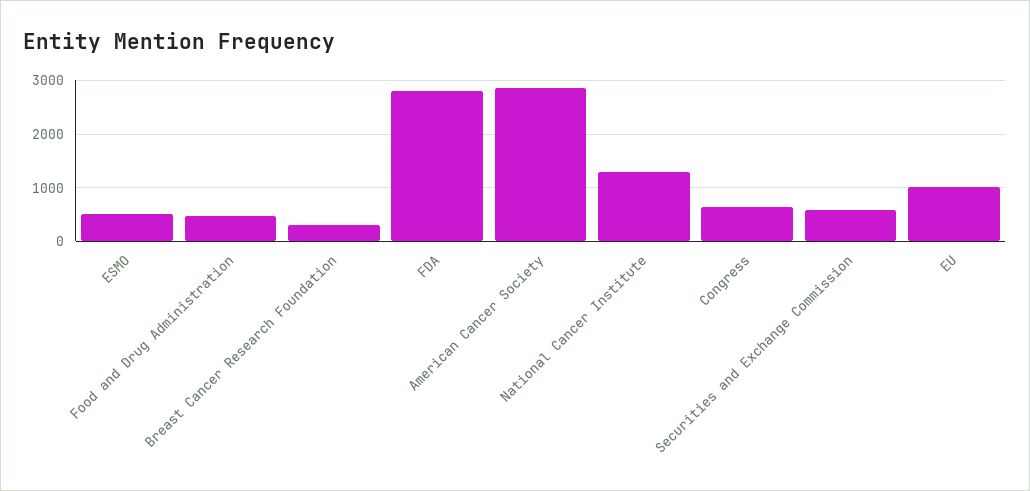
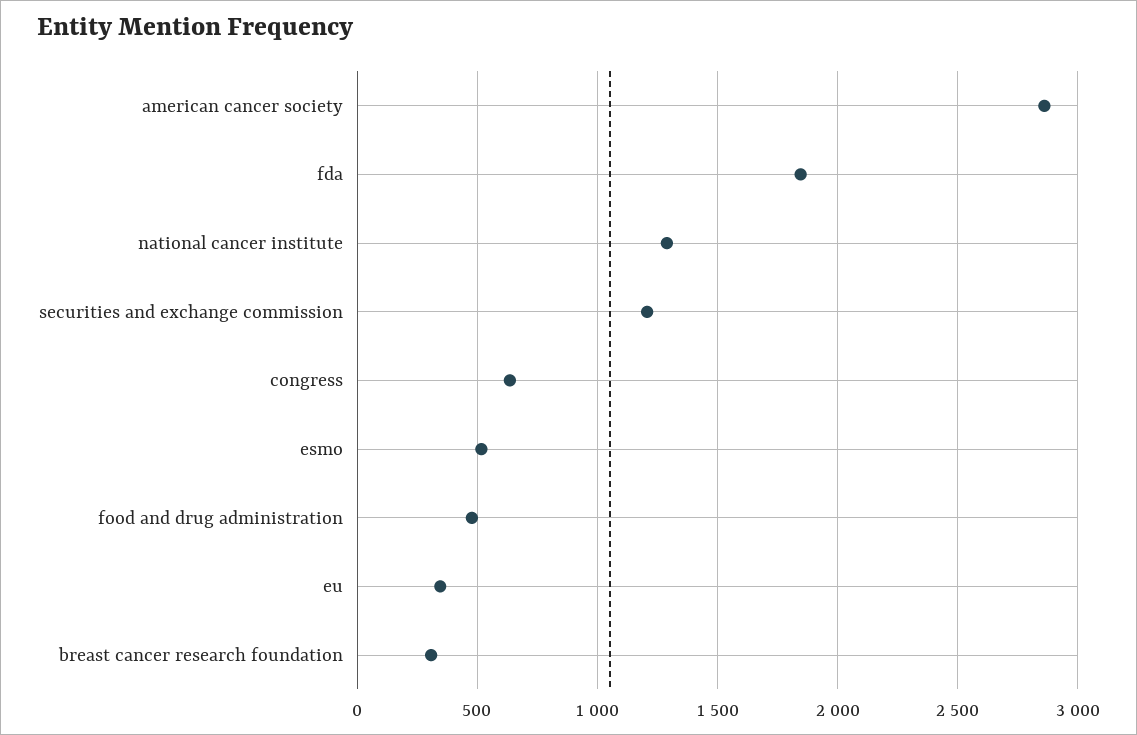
FDA: 2800 -> 1850
Securities and Exchange Commission: 600 -> 1200
EU: 1000 -> 350

